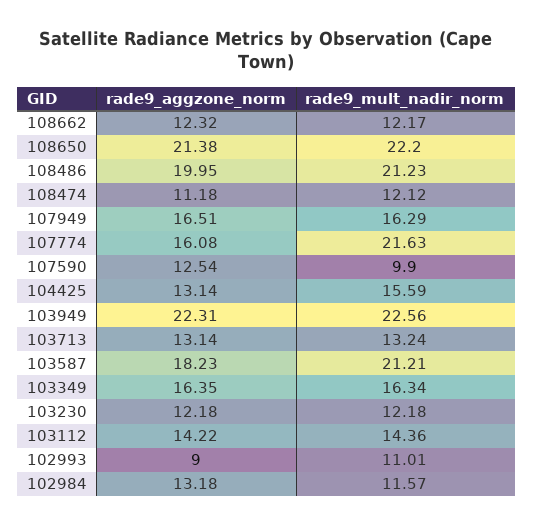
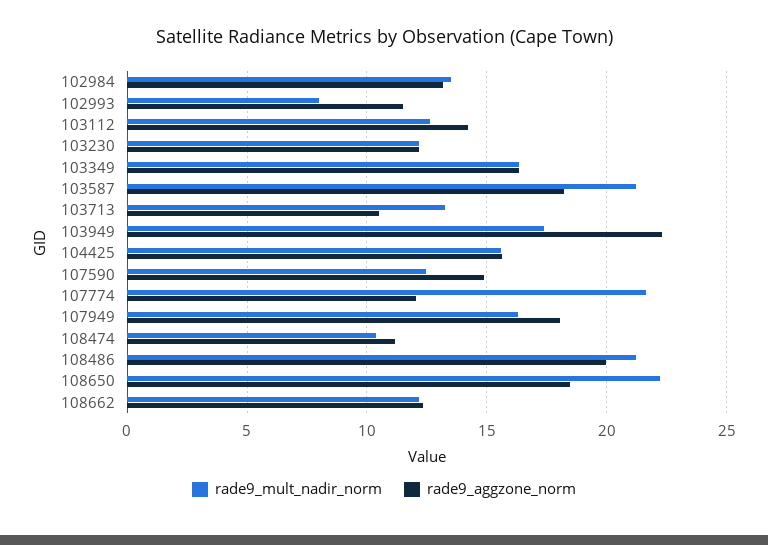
rade9_aggzone_norm, 108650: 21.38 -> 18.5
rade9_mult_nadir_norm, 108474: 12.12 -> 10.5
rade9_aggzone_norm, 107949: 16.51 -> 18
rade9_aggzone_norm, 107774: 16.08 -> 12
rade9_aggzone_norm, 107590: 12.54 -> 15
rade9_mult_nadir_norm, 107590: 9.9 -> 12.5
rade9_aggzone_norm, 104425: 13.14 -> 15.5
rade9_mult_nadir_norm, 103949: 22.56 -> 17.5
rade9_aggzone_norm, 103713: 13.14 -> 10.5
rade9_mult_nadir_norm, 103112: 14.36 -> 12.5
rade9_aggzone_norm, 102993: 9 -> 11.5
rade9_mult_nadir_norm, 102993: 11.01 -> 8
rade9_mult_nadir_norm, 102984: 11.57 -> 13.5

